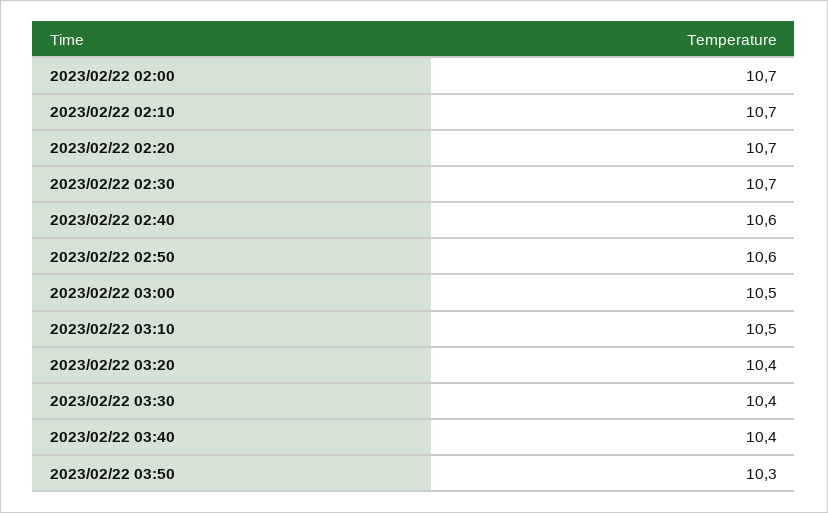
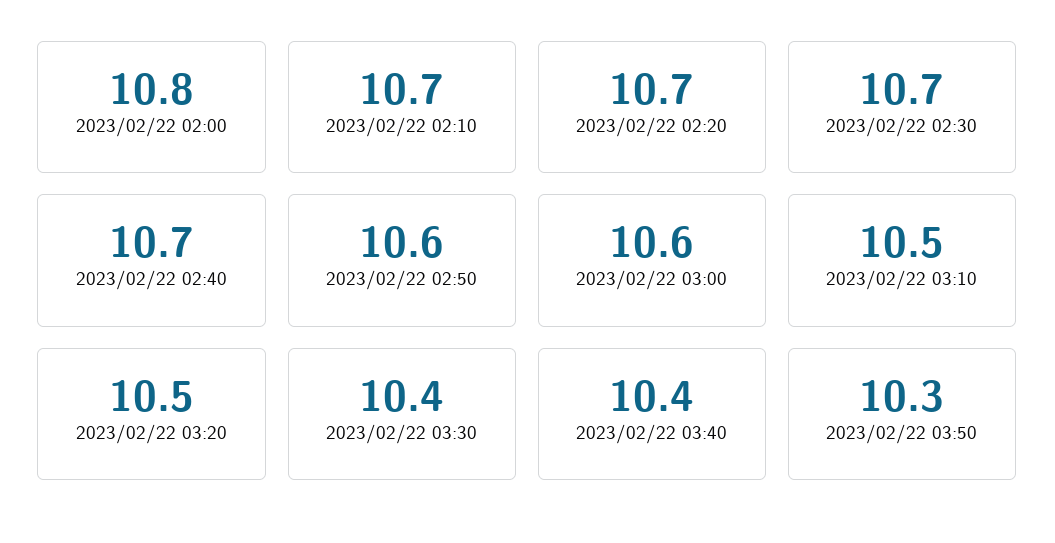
2023/02/22 02:00: 10.7 -> 10.8
2023/02/22 02:40: 10.6 -> 10.7
2023/02/22 03:00: 10.5 -> 10.6
2023/02/22 03:20: 10.4 -> 10.5

